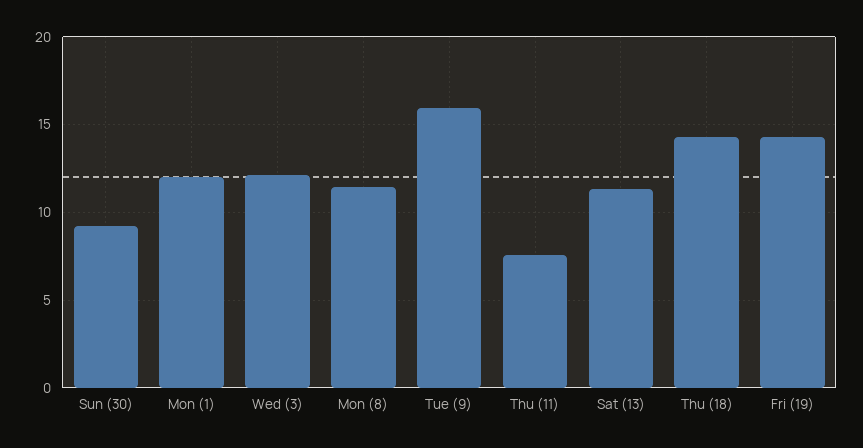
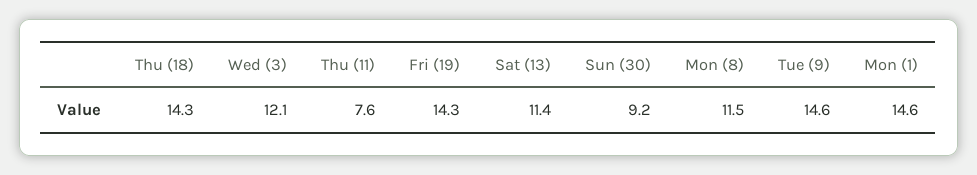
Mon (1): 12 -> 14.6
Tue (9): 16 -> 14.6

